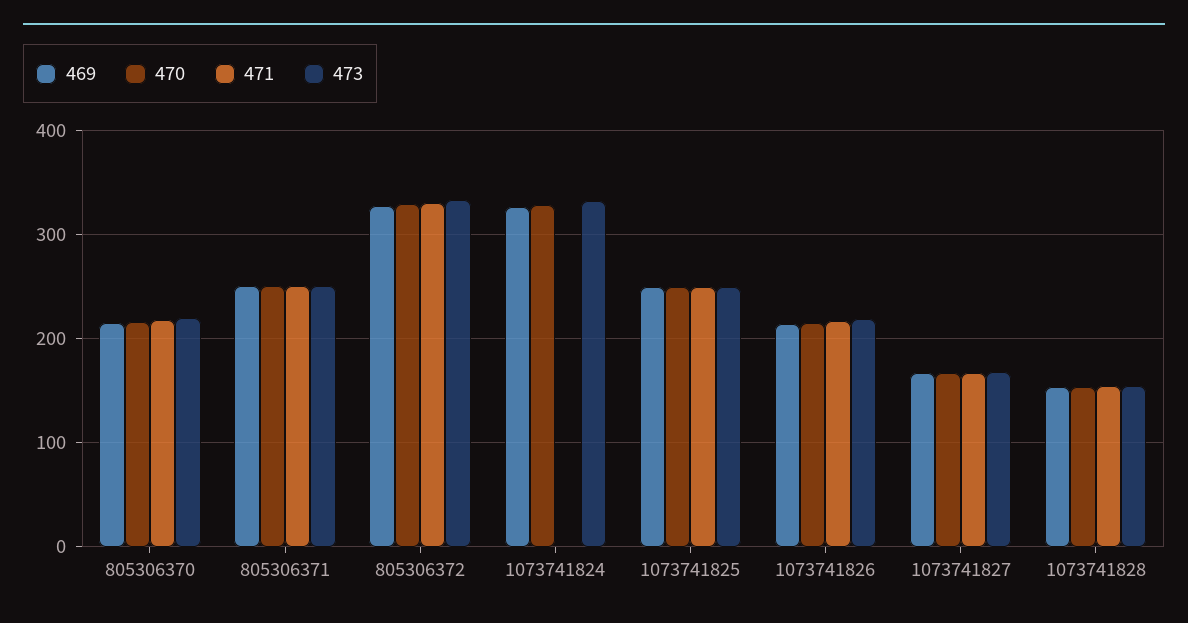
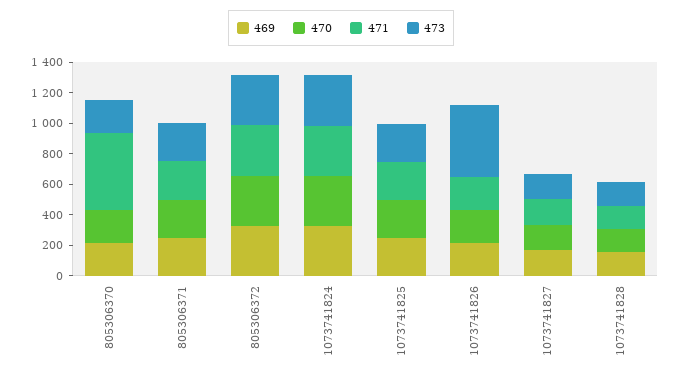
471, 805306370: 220 -> 500
471, 1073741824: 0 -> 300
473, 1073741826: 220 -> 500

